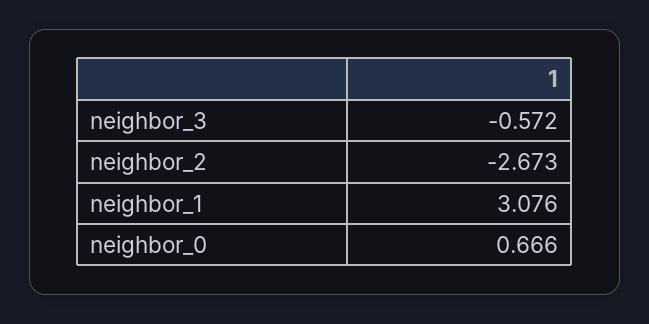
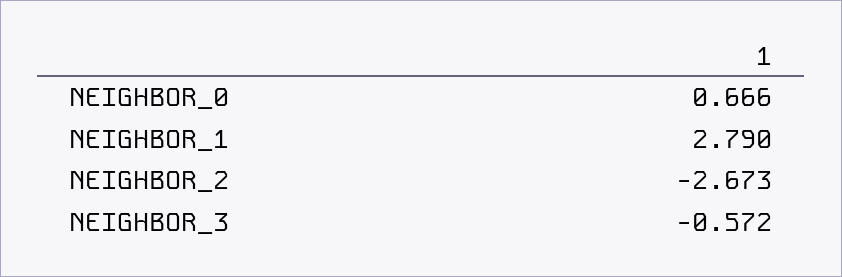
neighbor_1: 3.076 -> 2.79

